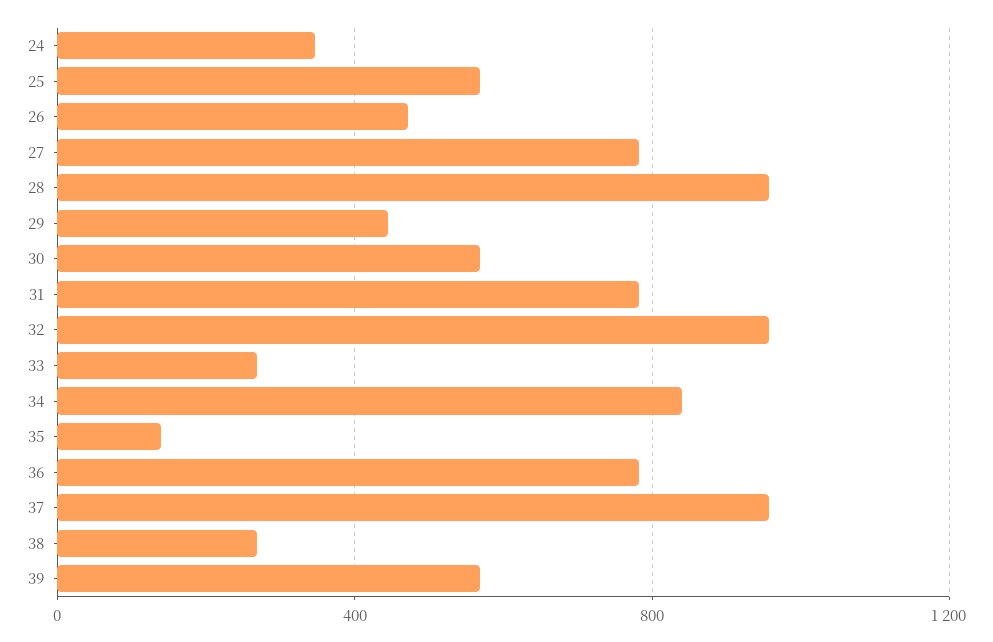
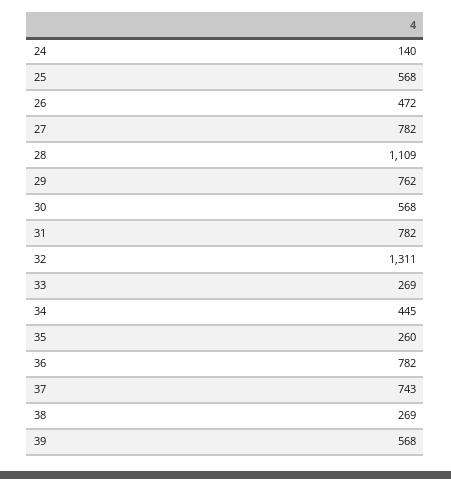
24: 350 -> 140
28: 950 -> 1109
29: 450 -> 762
32: 950 -> 1311
34: 850 -> 445
35: 150 -> 260
37: 950 -> 743

